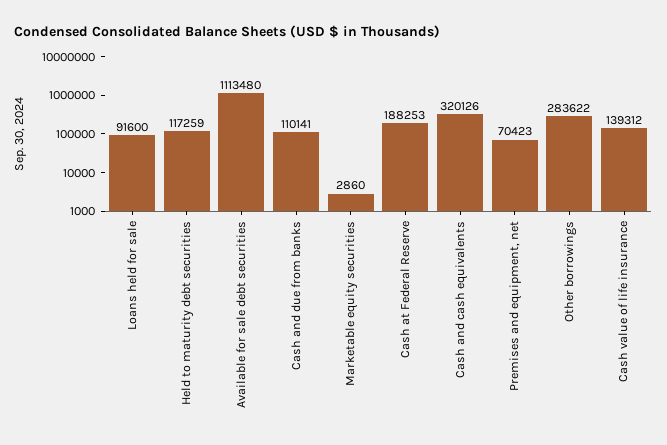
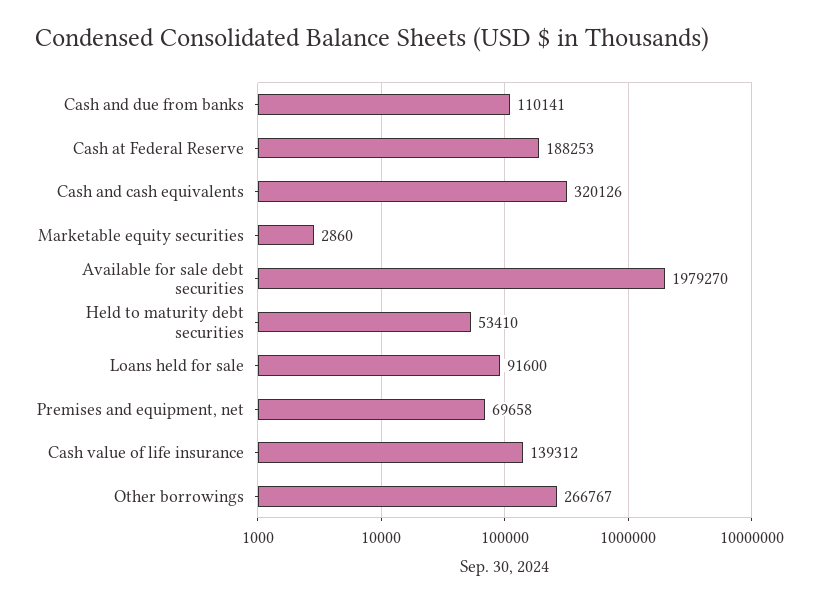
Held to maturity debt securities: 117259 -> 53410
Available for sale debt securities: 1113480 -> 1979270
Premises and equipment, net: 70423 -> 69658
Other borrowings: 283622 -> 266767

